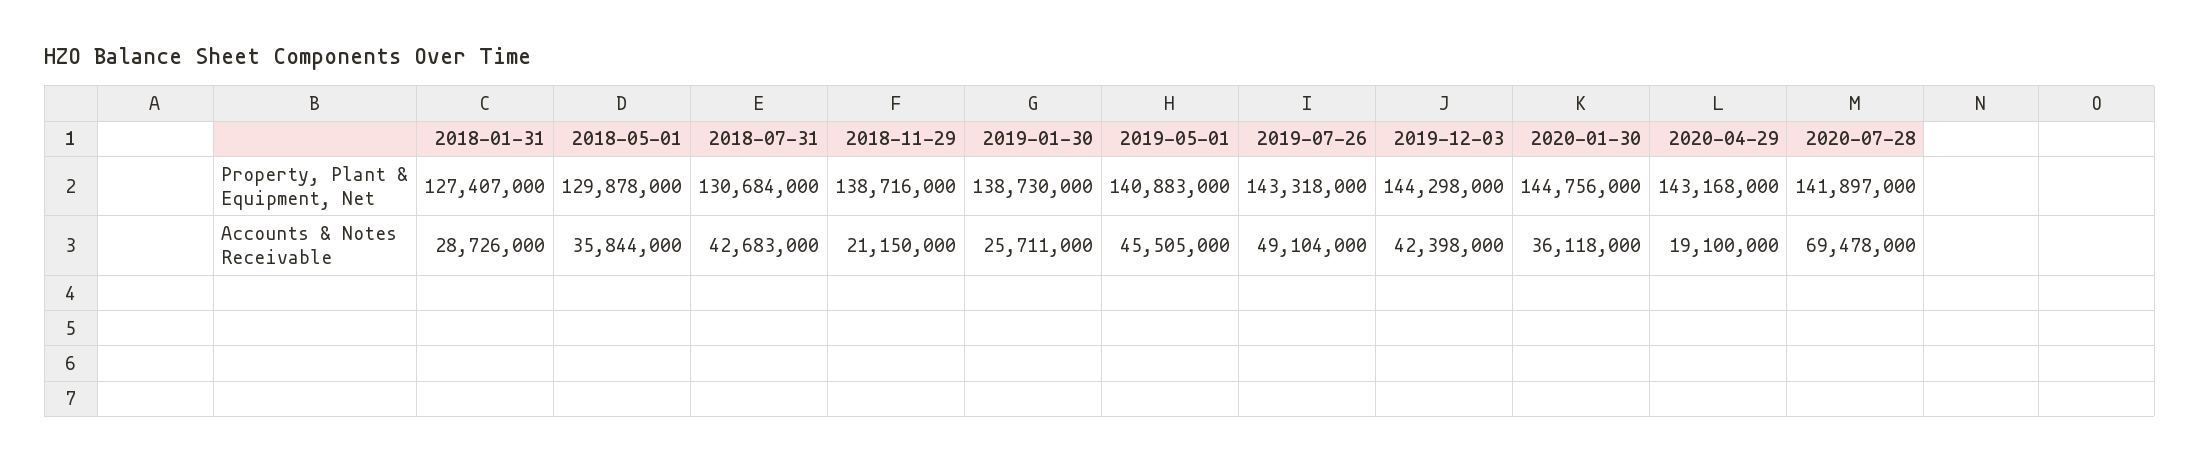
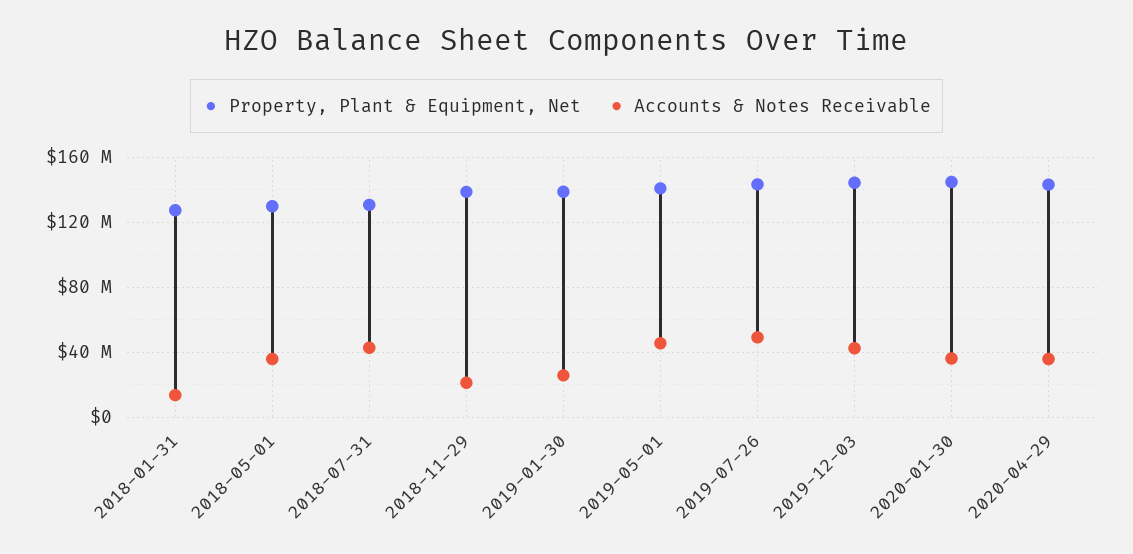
Property, Plant & Equipment, Net, 2020-07-28: 141897000 -> none
Accounts & Notes Receivable, 2018-01-31: 28726000 -> 15000000
Accounts & Notes Receivable, 2020-04-29: 19100000 -> 35000000
Accounts & Notes Receivable, 2020-07-28: 69478000 -> none

